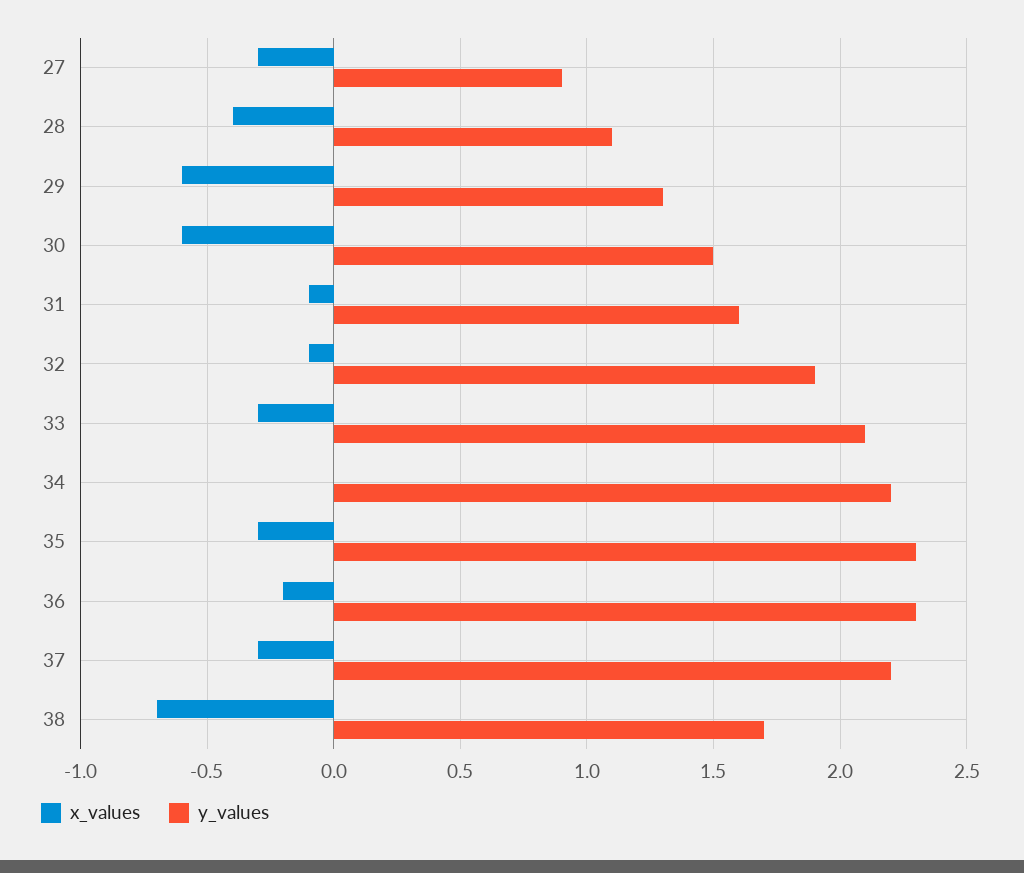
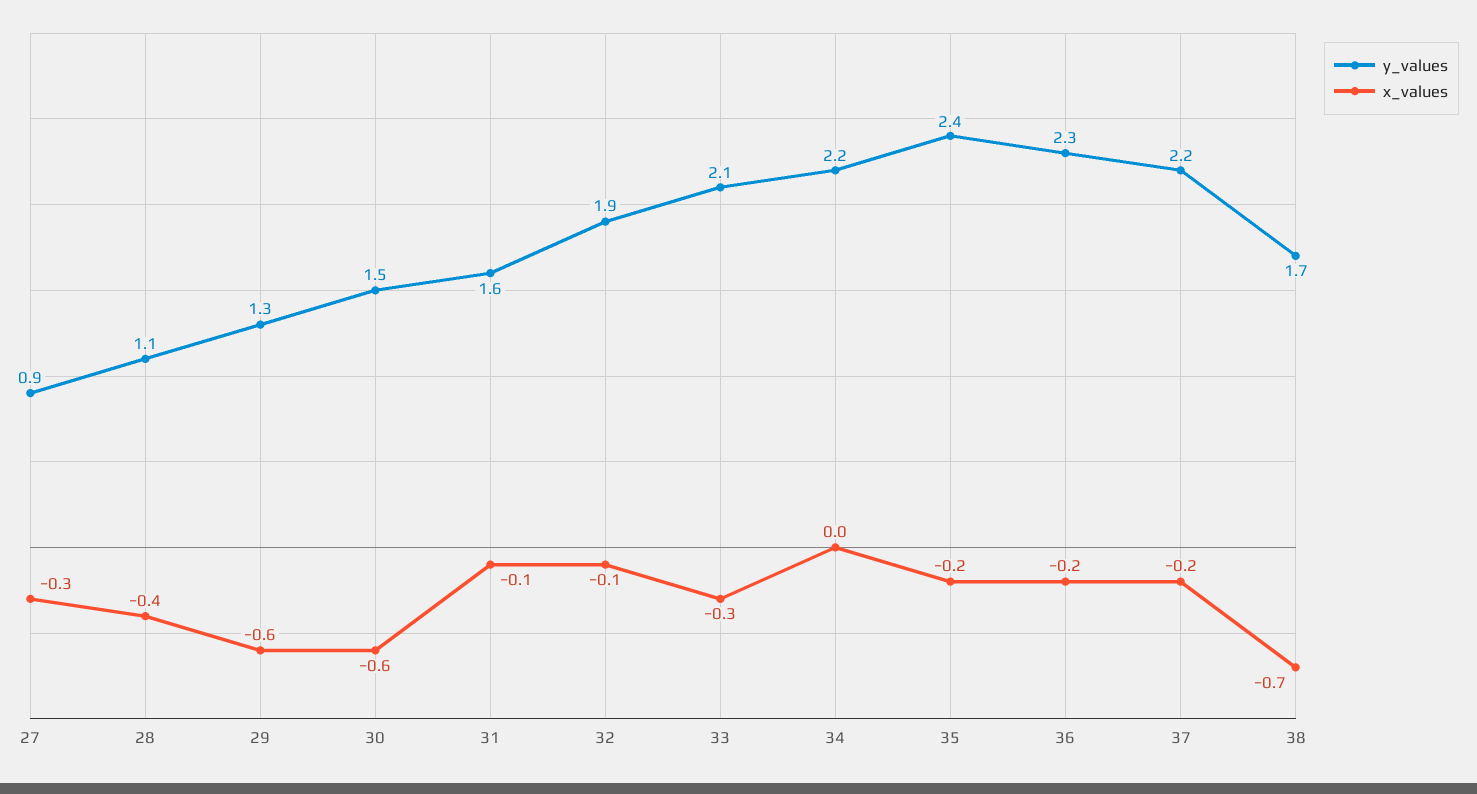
x_values, 35: -0.3 -> -0.2
y_values, 35: 2.3 -> 2.4
x_values, 37: -0.3 -> -0.2

